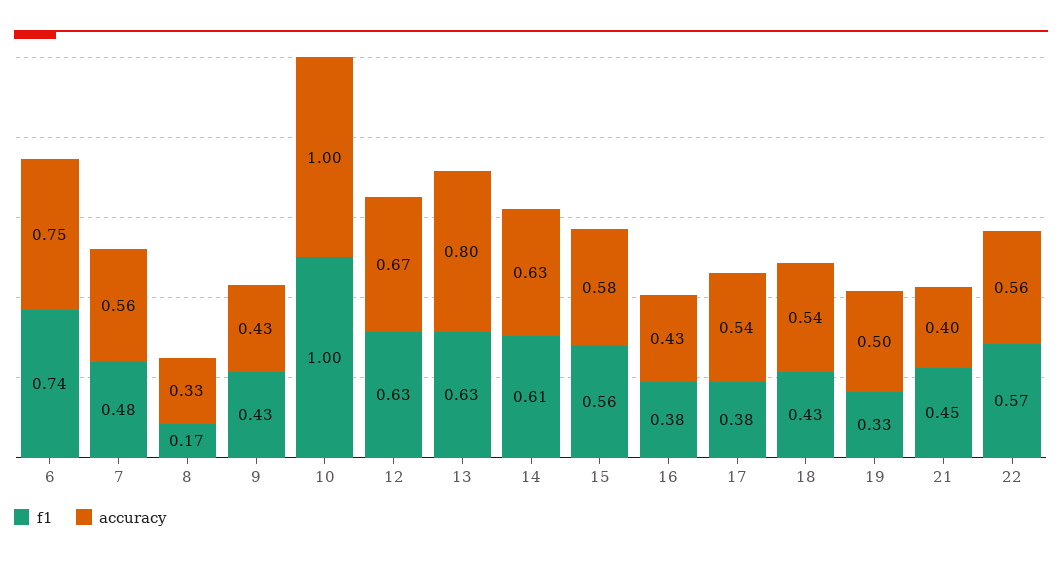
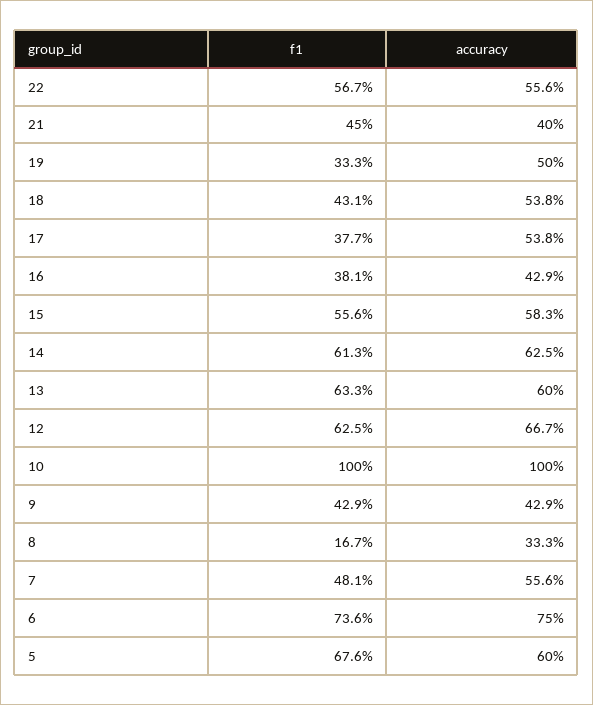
accuracy, 13: 0.8 -> 0.6
f1, 5: none -> 0.676
accuracy, 5: none -> 0.6

